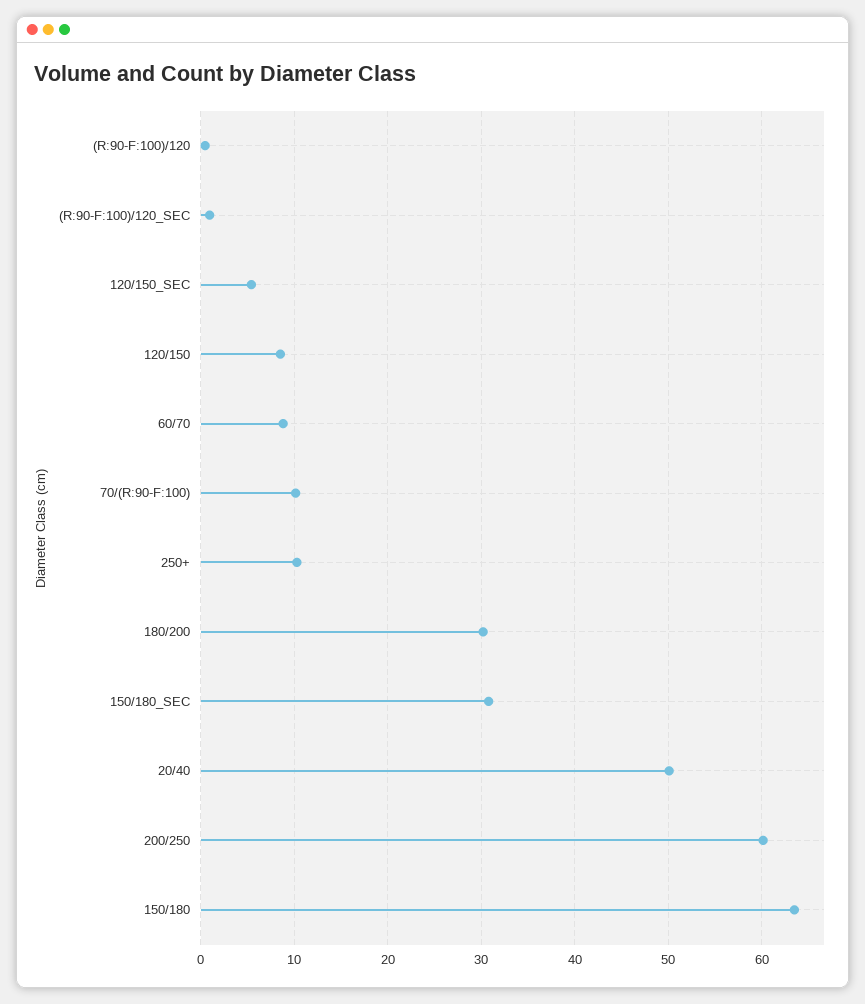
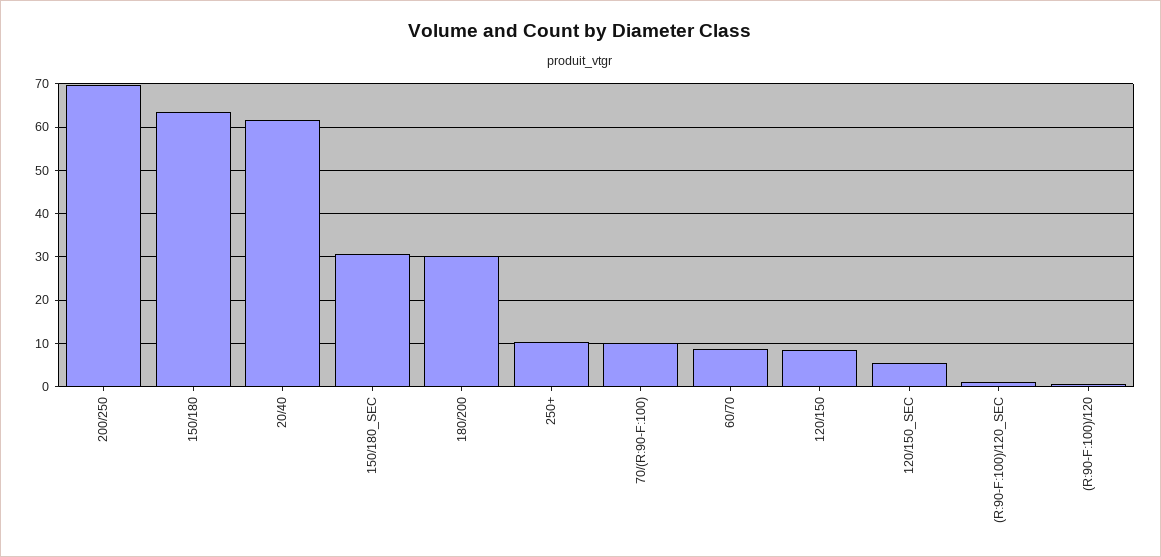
20/40: 50 -> 62
200/250: 60 -> 70

